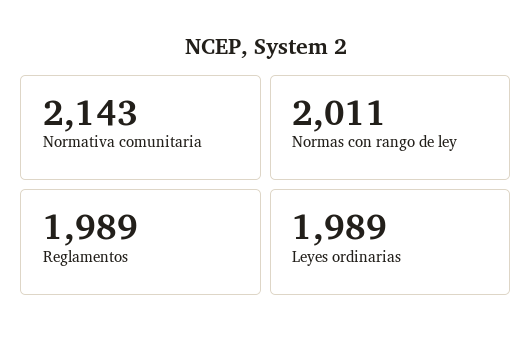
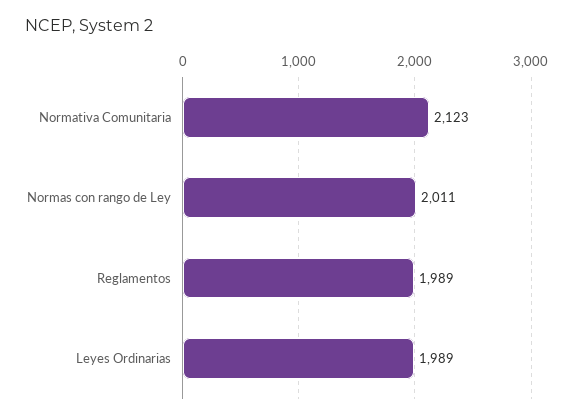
Normativa comunitaria: 2143 -> 2123

